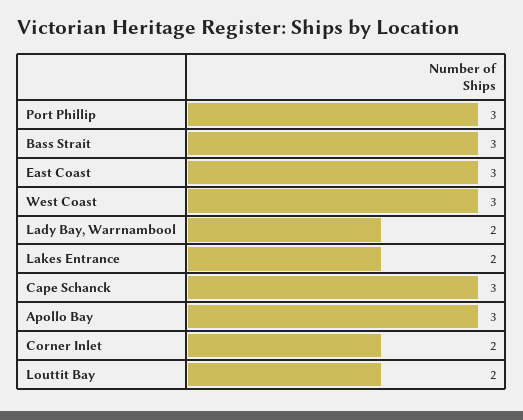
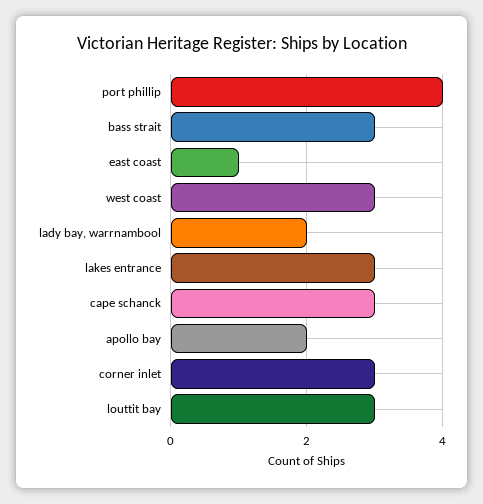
Port Phillip: 3 -> 4
East Coast: 3 -> 1
Lakes Entrance: 2 -> 3
Apollo Bay: 3 -> 2
Corner Inlet: 2 -> 3
Louttit Bay: 2 -> 3

